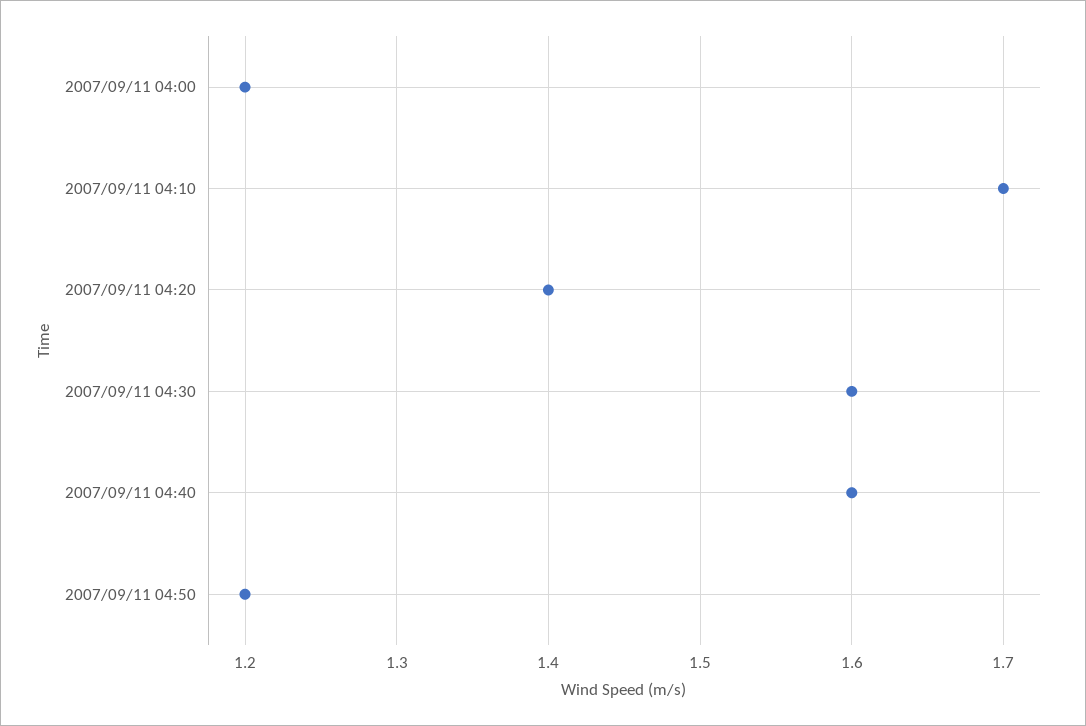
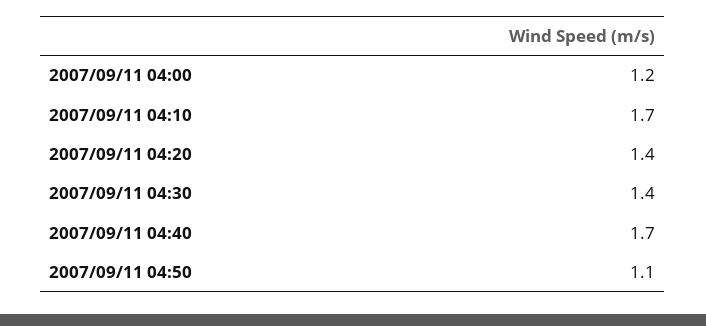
2007/09/11 04:30: 1.6 -> 1.4
2007/09/11 04:40: 1.6 -> 1.7
2007/09/11 04:50: 1.2 -> 1.1

